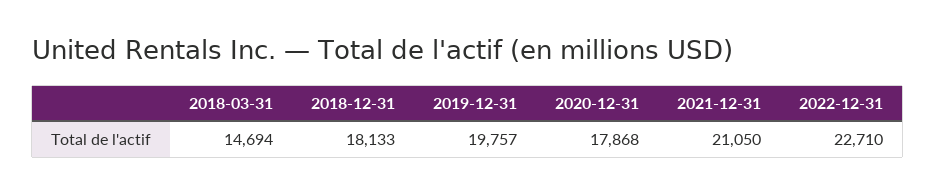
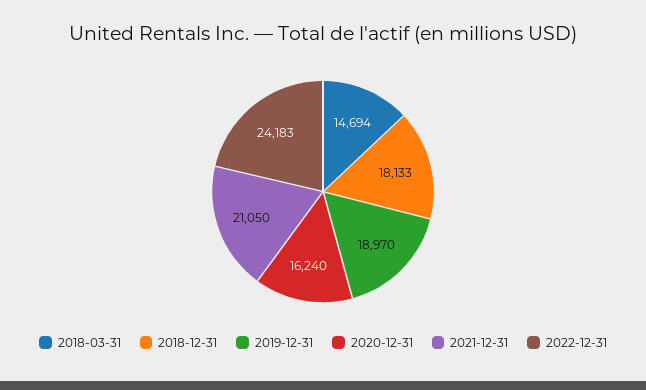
2019-12-31: 19757 -> 18970
2020-12-31: 17868 -> 16240
2022-12-31: 22710 -> 24183

